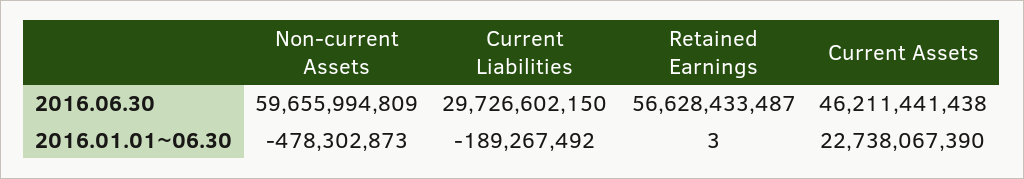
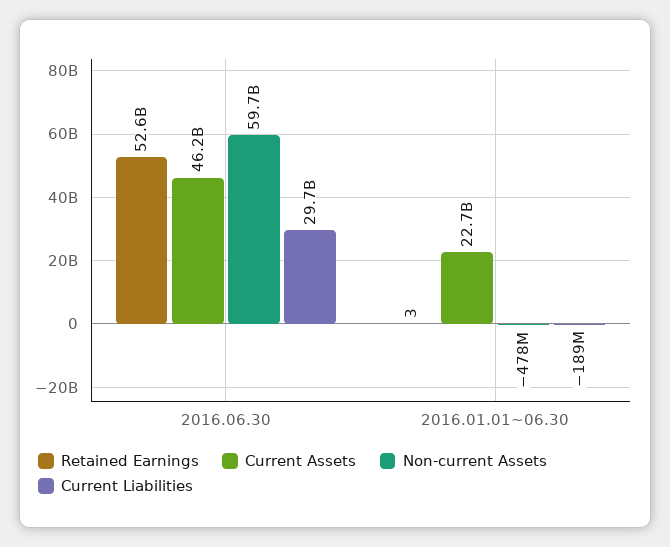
Retained Earnings, 2016.06.30: 56628433487 -> 52600000000

